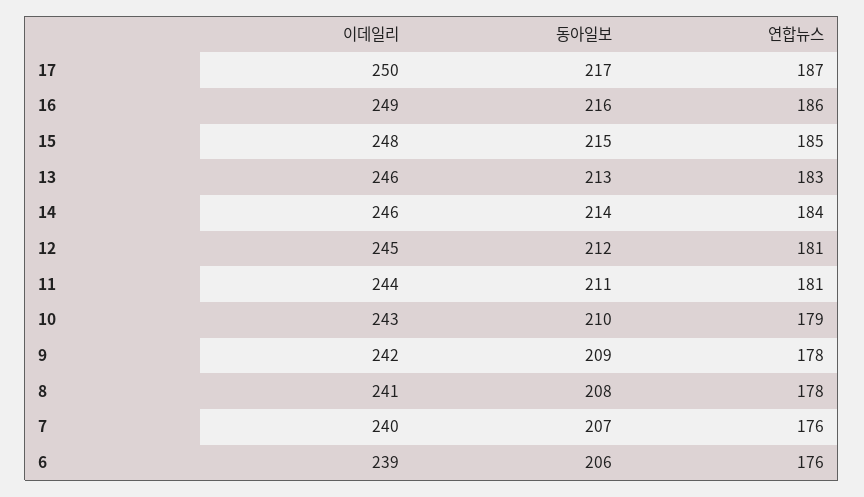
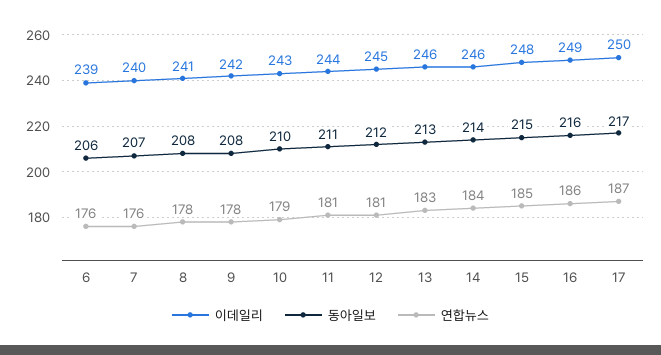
동아일보, 9: 209 -> 208

